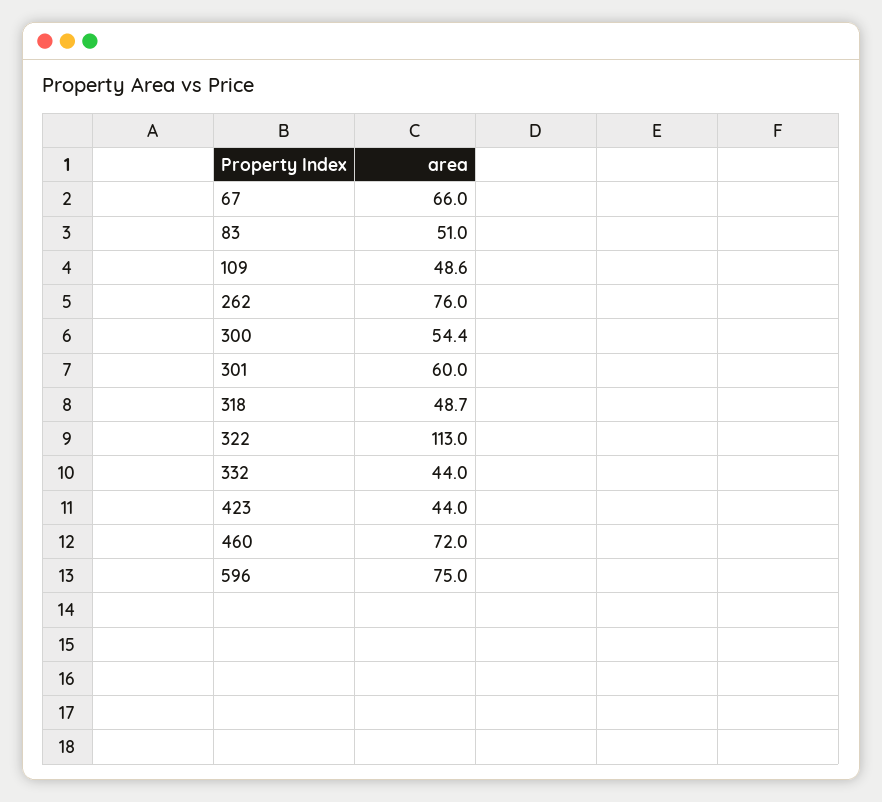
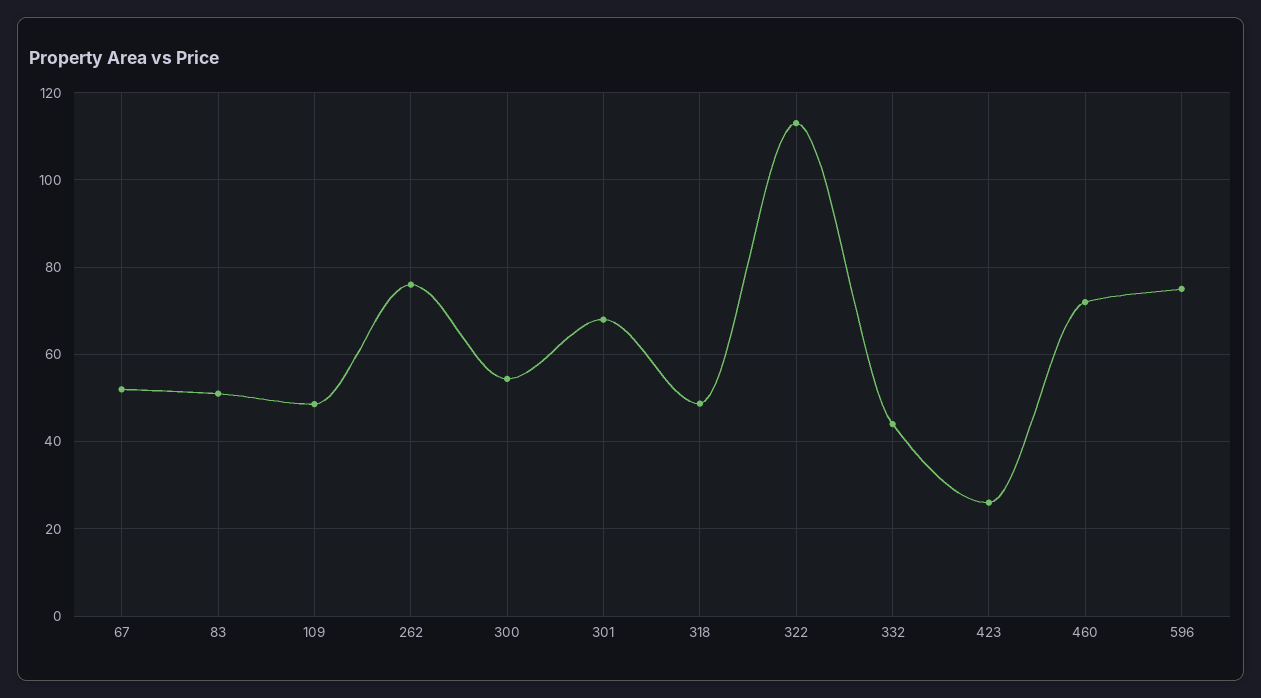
67: 66 -> 52
301: 60 -> 68
423: 44 -> 26

